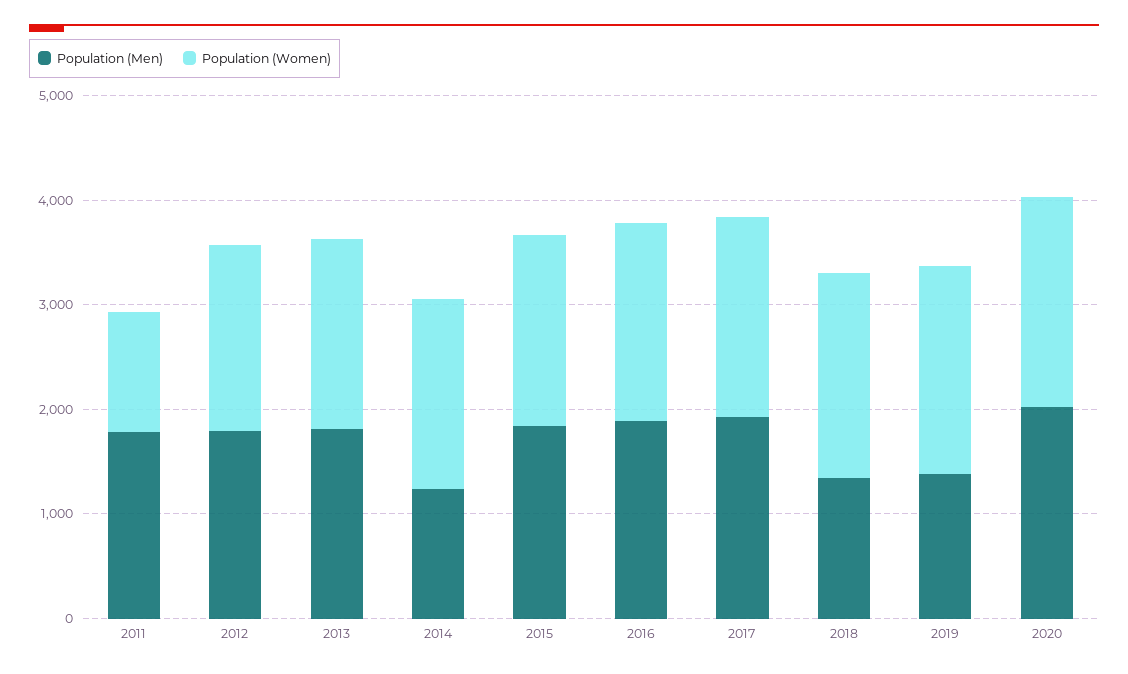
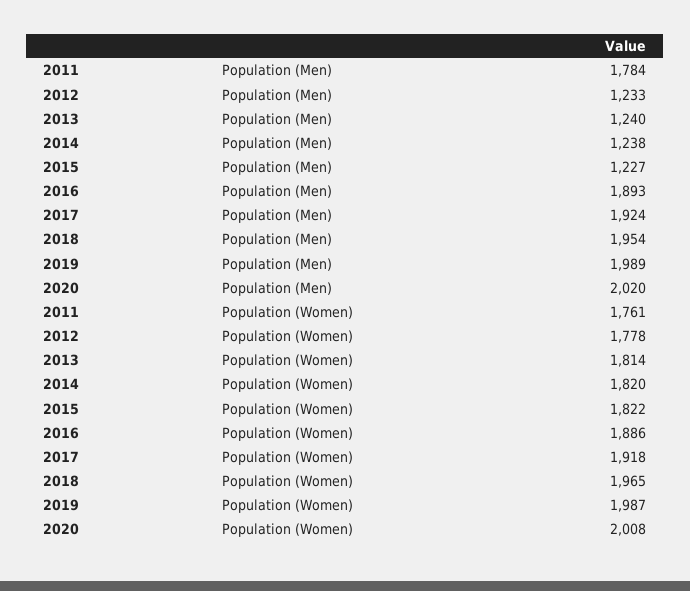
Population (Women), 2011: 1200 -> 1761
Population (Men), 2012: 1800 -> 1233
Population (Men), 2013: 1800 -> 1240
Population (Men), 2015: 1800 -> 1227
Population (Men), 2018: 1400 -> 1954
Population (Men), 2019: 1400 -> 1989

